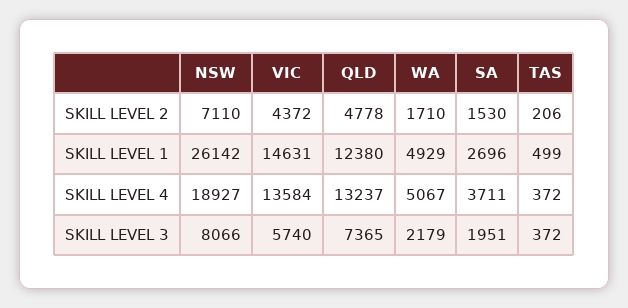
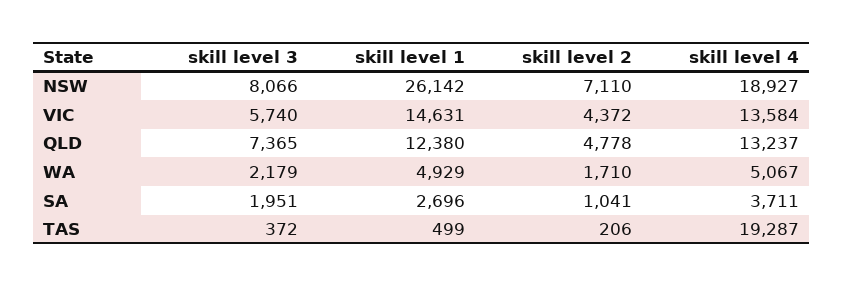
SA, SKILL LEVEL 2: 1530 -> 1041
TAS, SKILL LEVEL 4: 372 -> 19287

